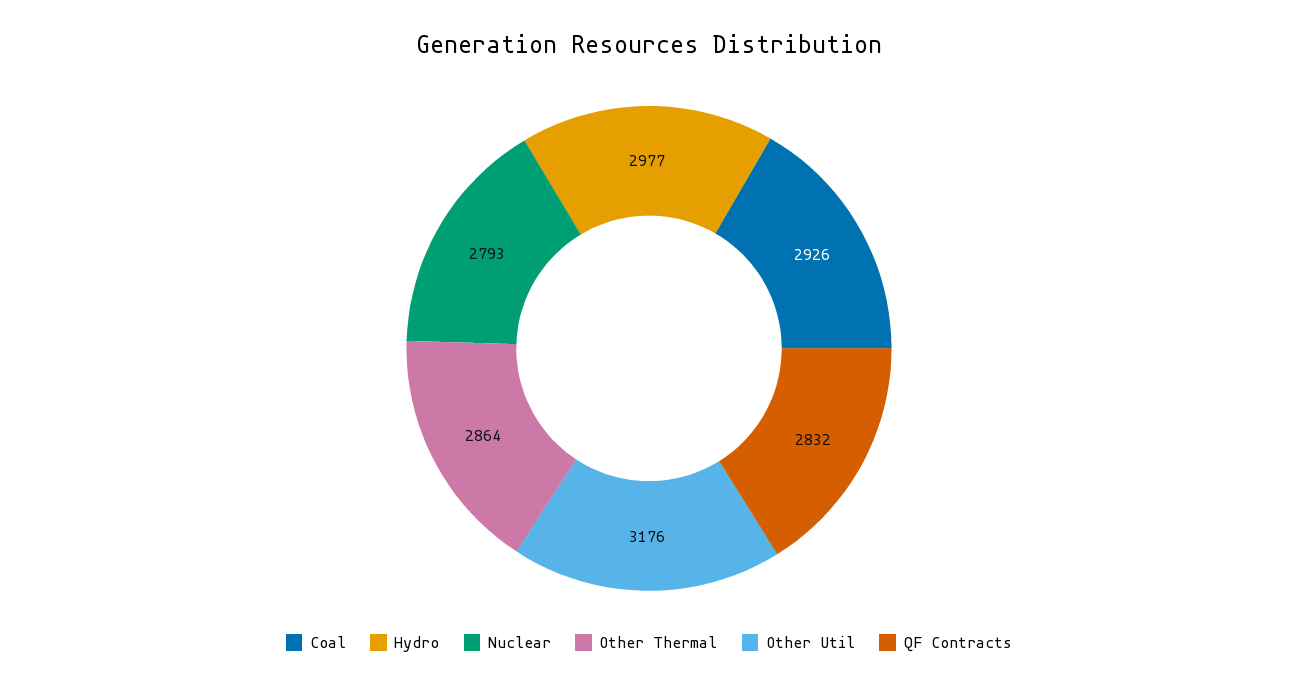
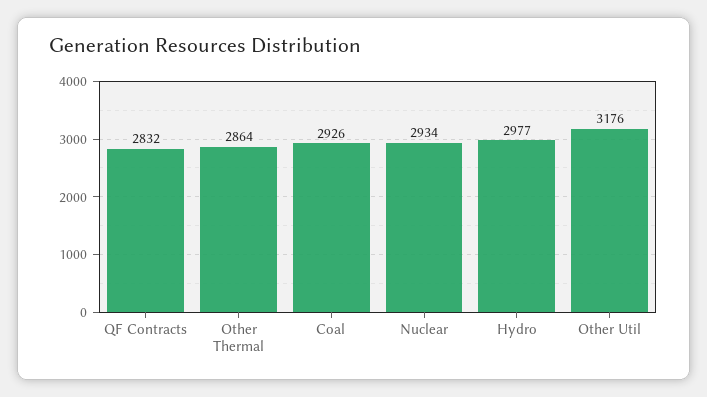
Nuclear: 2793 -> 2934

